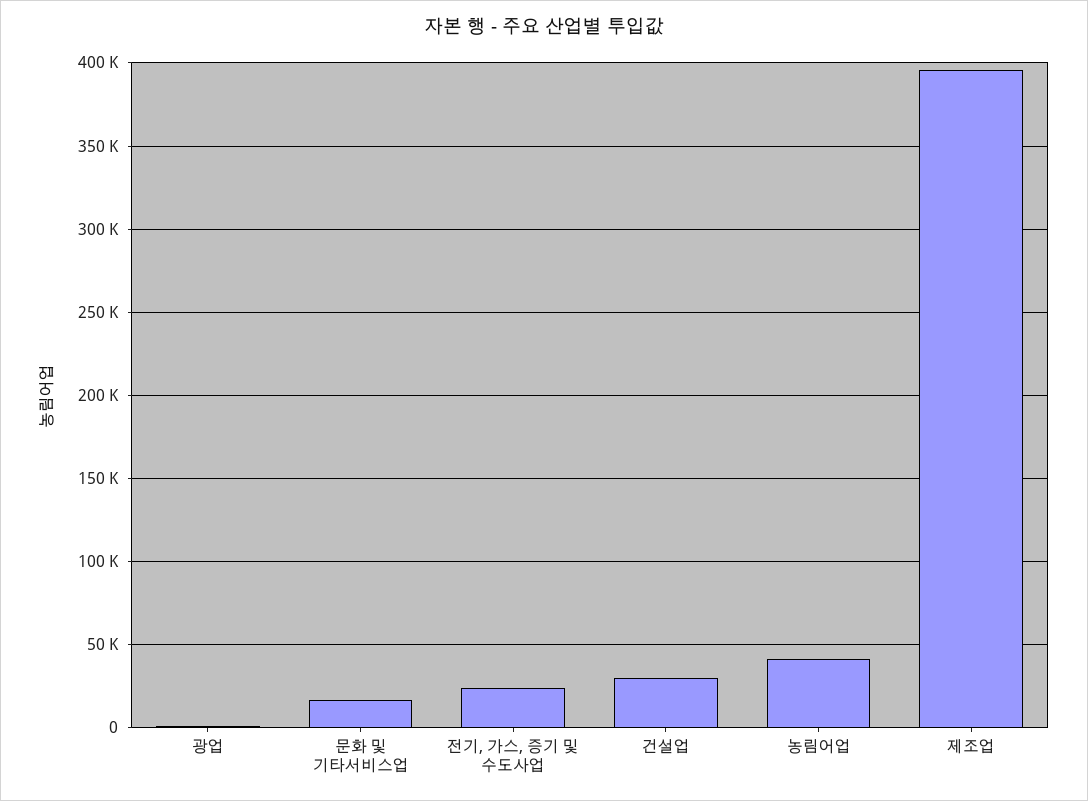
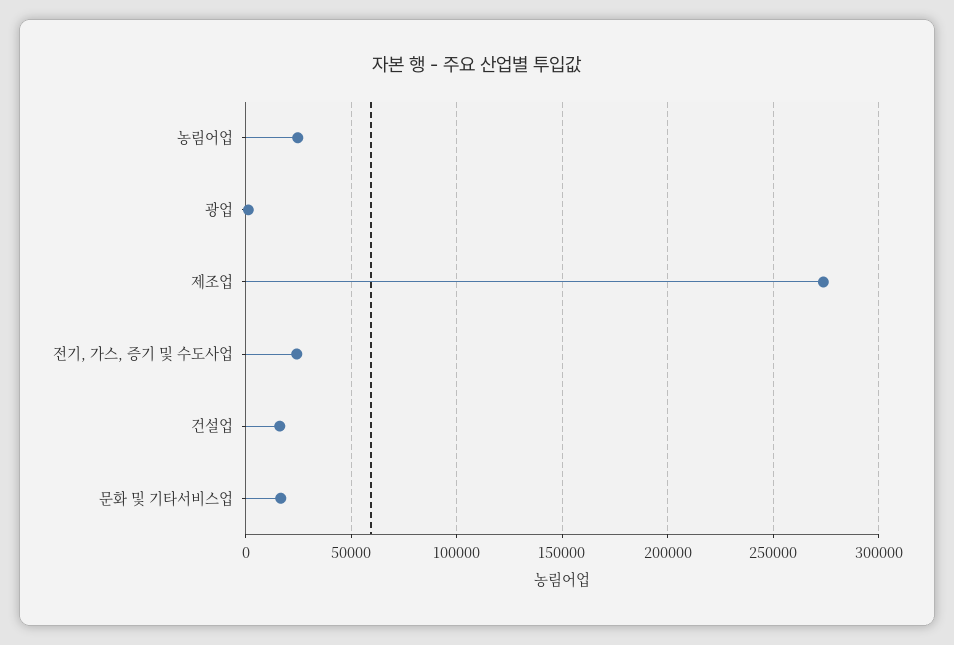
건설업: 30000 -> 15000
농림어업: 40000 -> 25000
제조업: 395000 -> 275000

